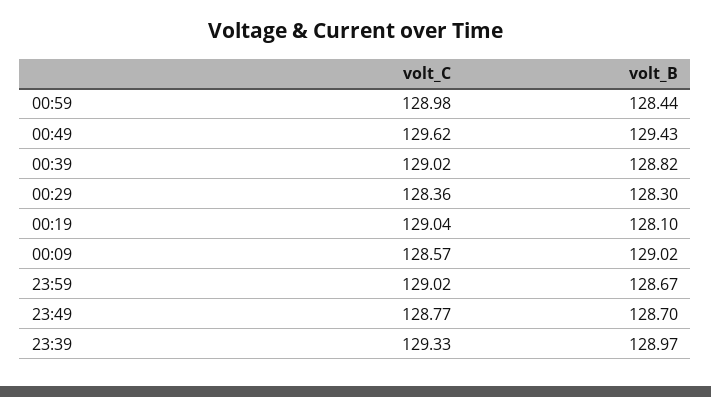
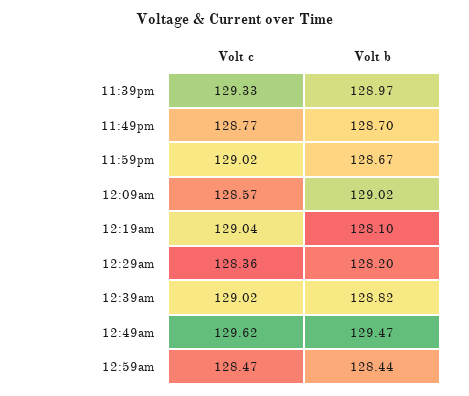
volt_C, 00:59: 128.98 -> 128.47
volt_B, 00:49: 129.43 -> 129.47
volt_B, 00:29: 128.3 -> 128.2

